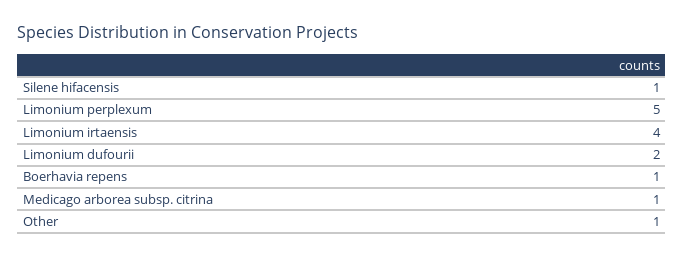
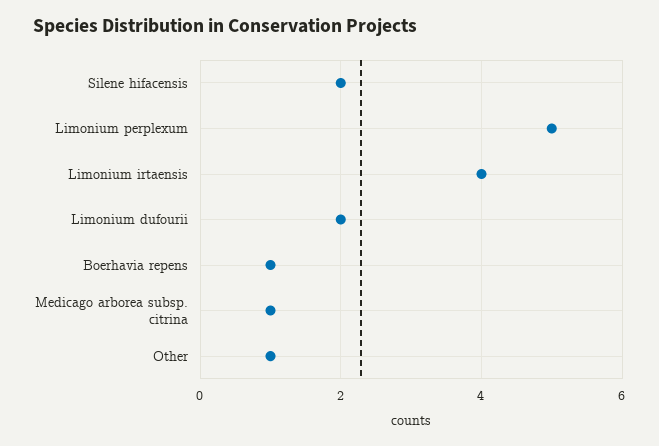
Silene hifacensis: 1 -> 2

